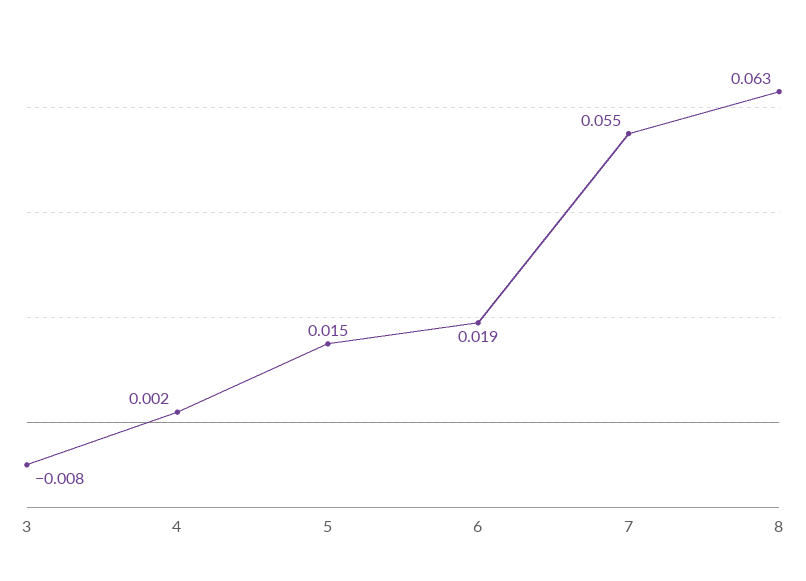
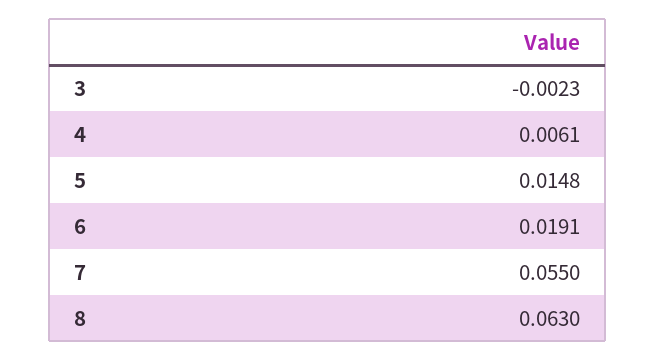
3: -0.008 -> -0.0023
4: 0.002 -> 0.0061

